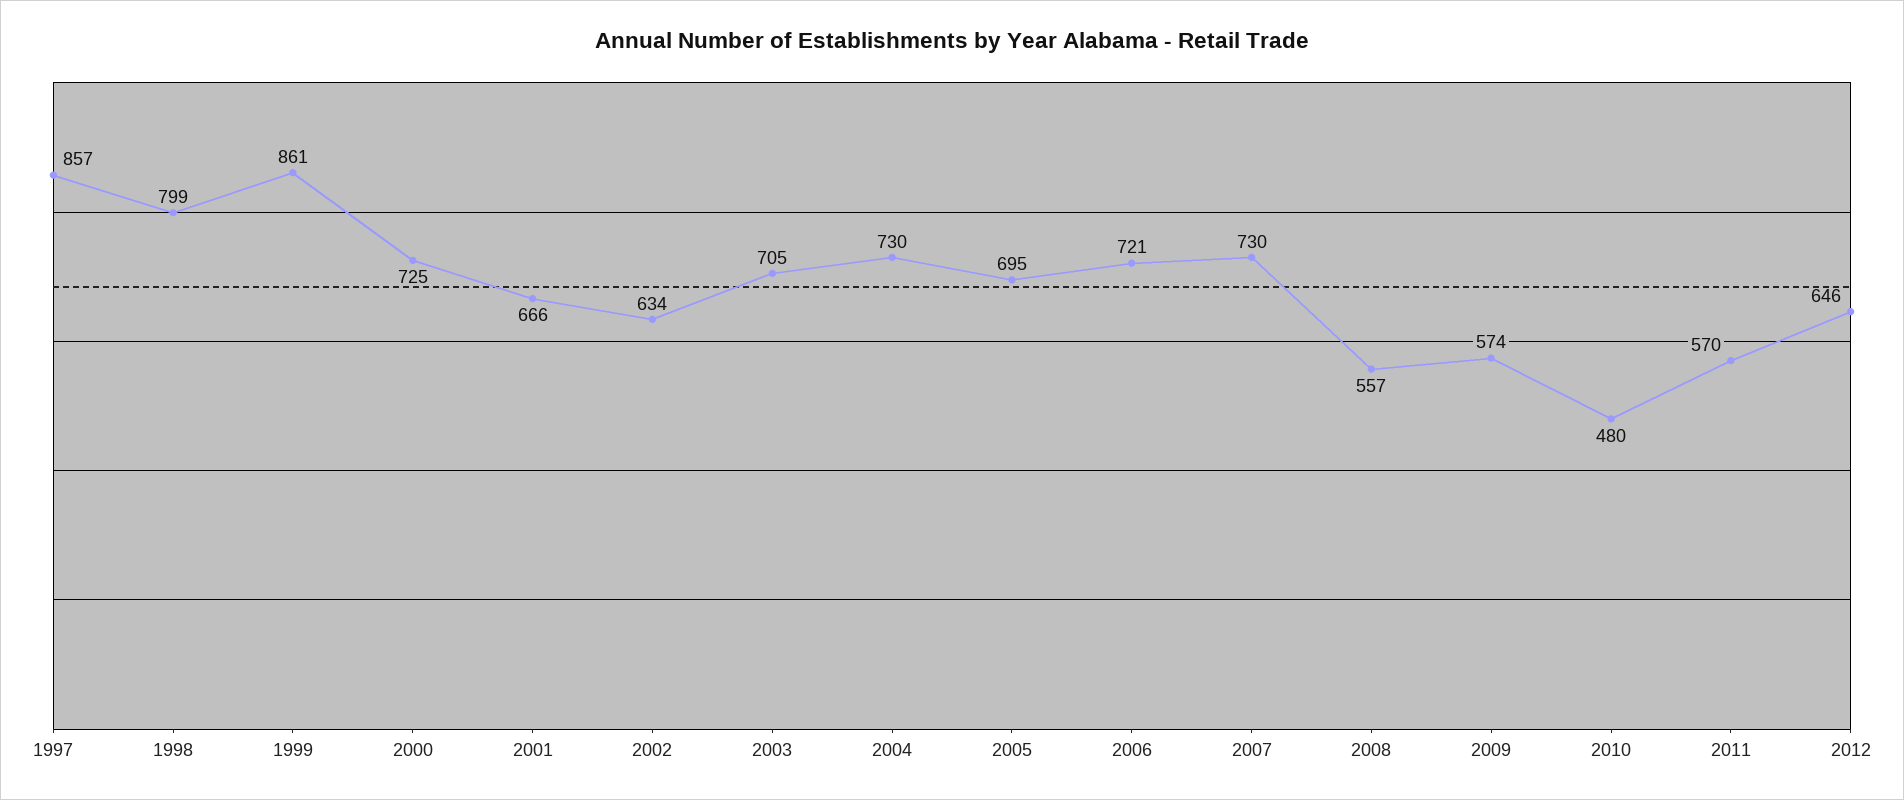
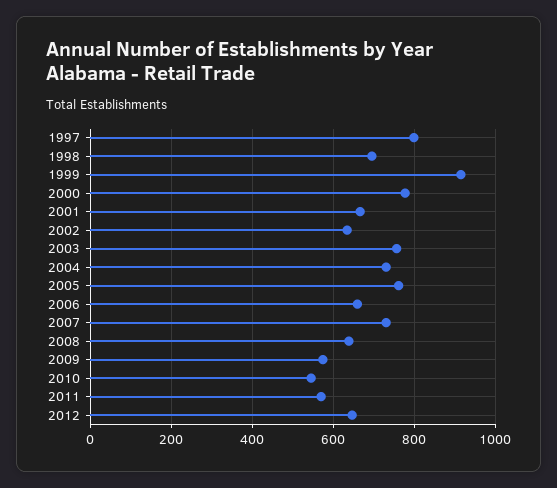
1997: 857 -> 800
1998: 799 -> 700
1999: 861 -> 920
2000: 725 -> 780
2003: 705 -> 760
2005: 695 -> 760
2006: 721 -> 660
2008: 557 -> 640
2010: 480 -> 540

